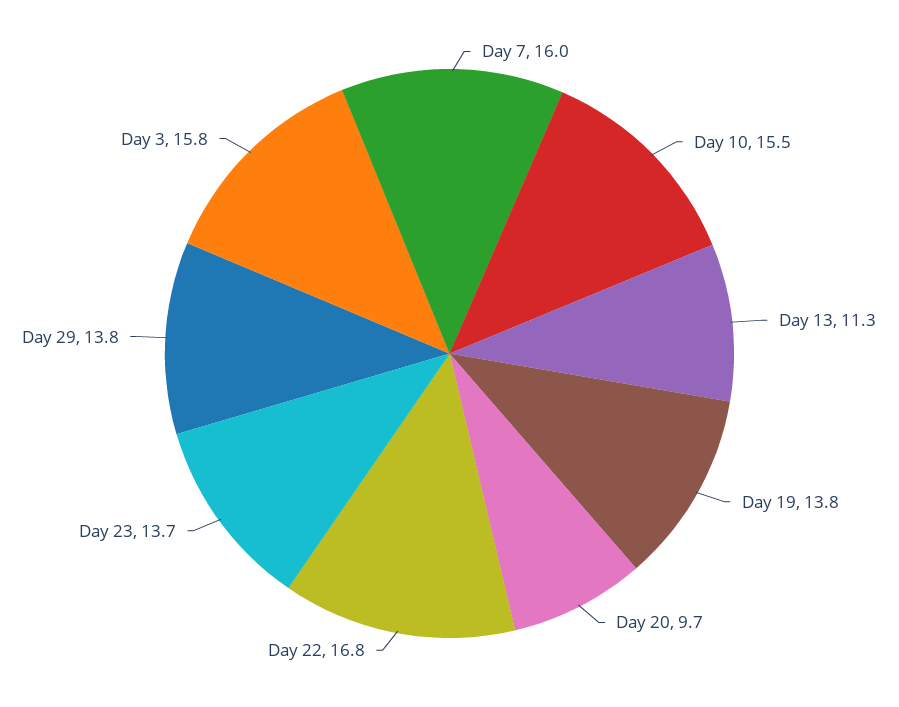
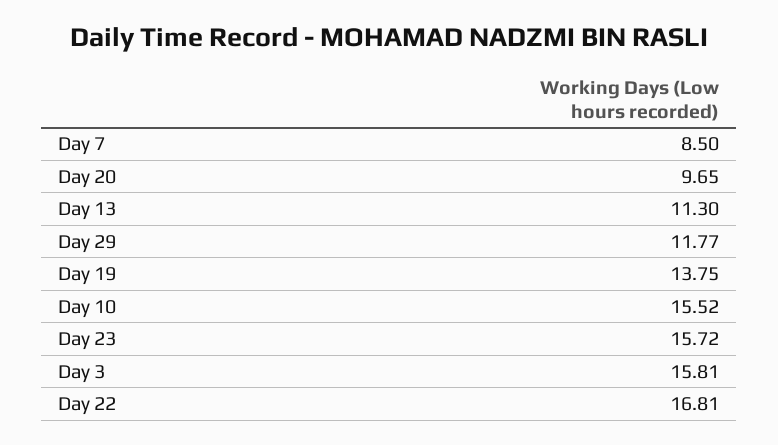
Day 7: 16 -> 8.5
Day 23: 13.7 -> 15.72
Day 29: 13.8 -> 11.77

